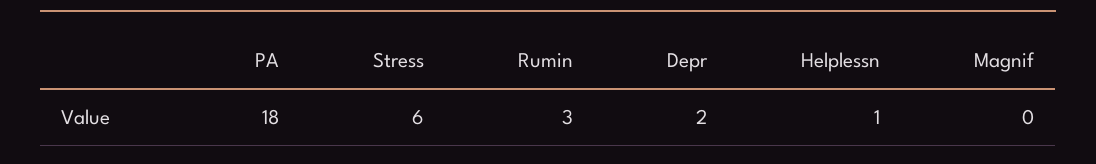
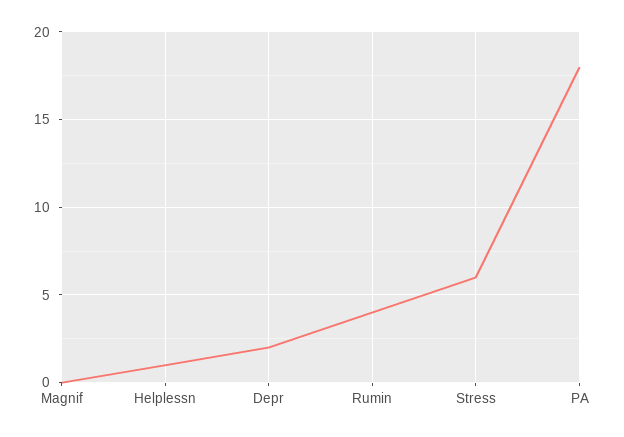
Rumin: 3 -> 4

